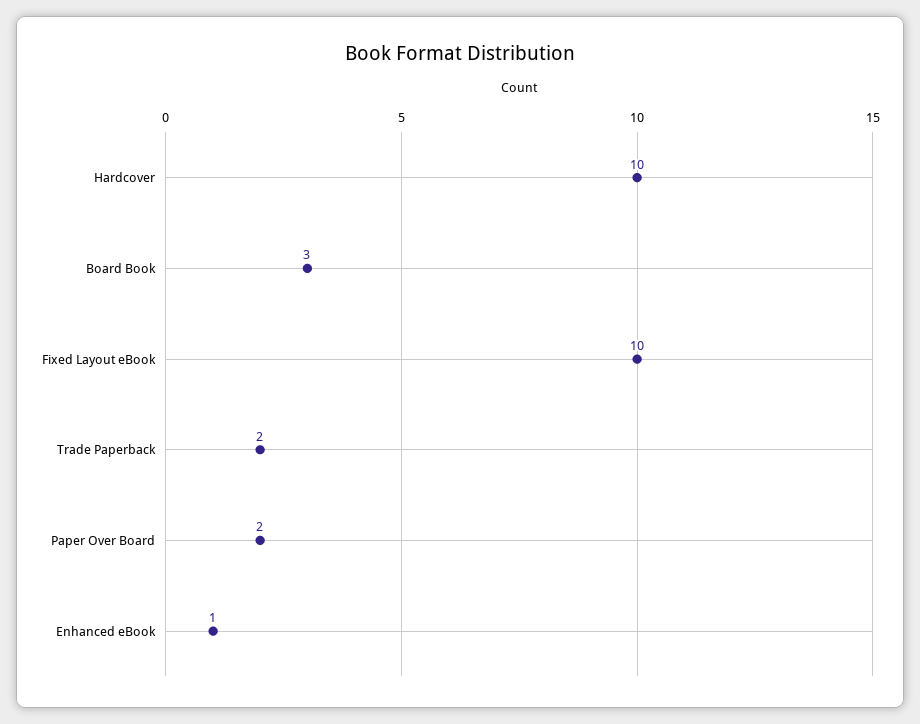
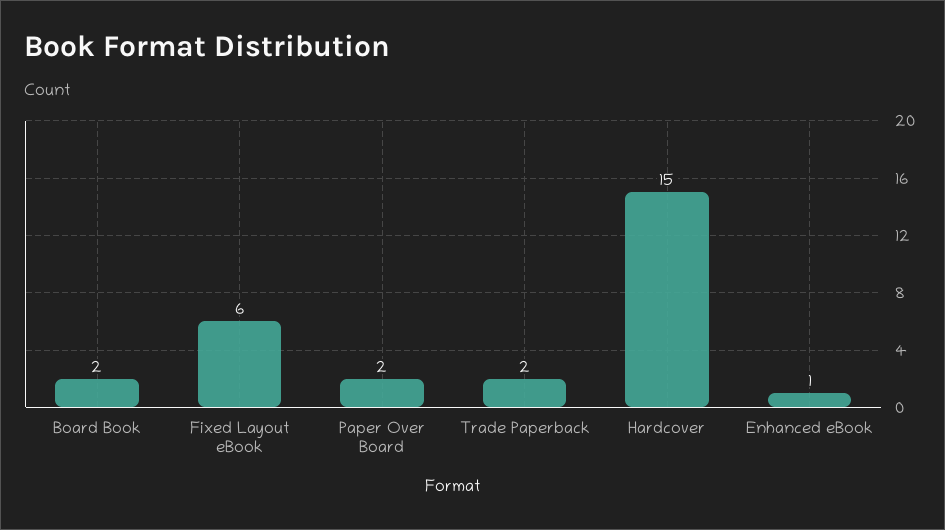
Hardcover: 10 -> 15
Board Book: 3 -> 2
Fixed Layout eBook: 10 -> 6

